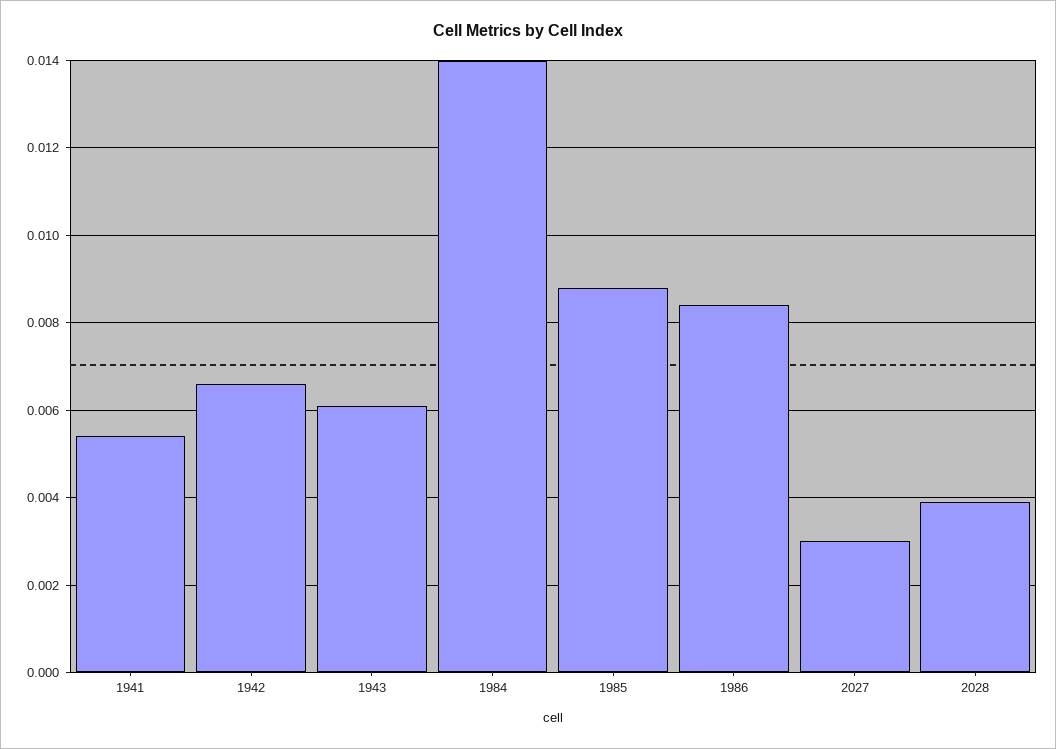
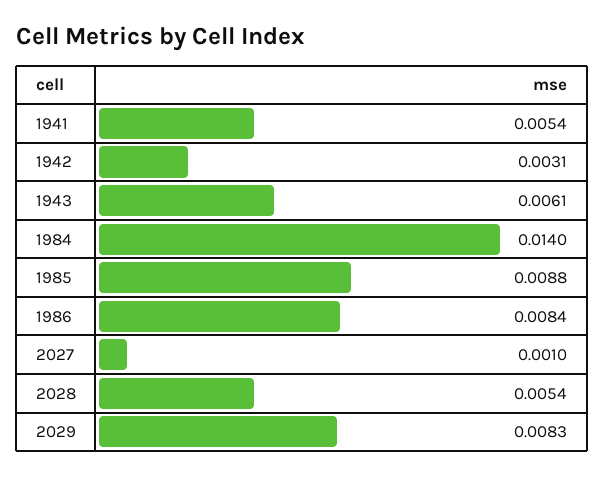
1942: 0.0065 -> 0.0031
2027: 0.003 -> 0.001
2028: 0.004 -> 0.0054
2029: none -> 0.0083

